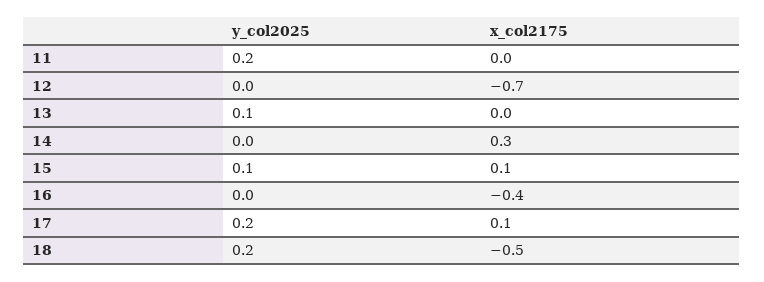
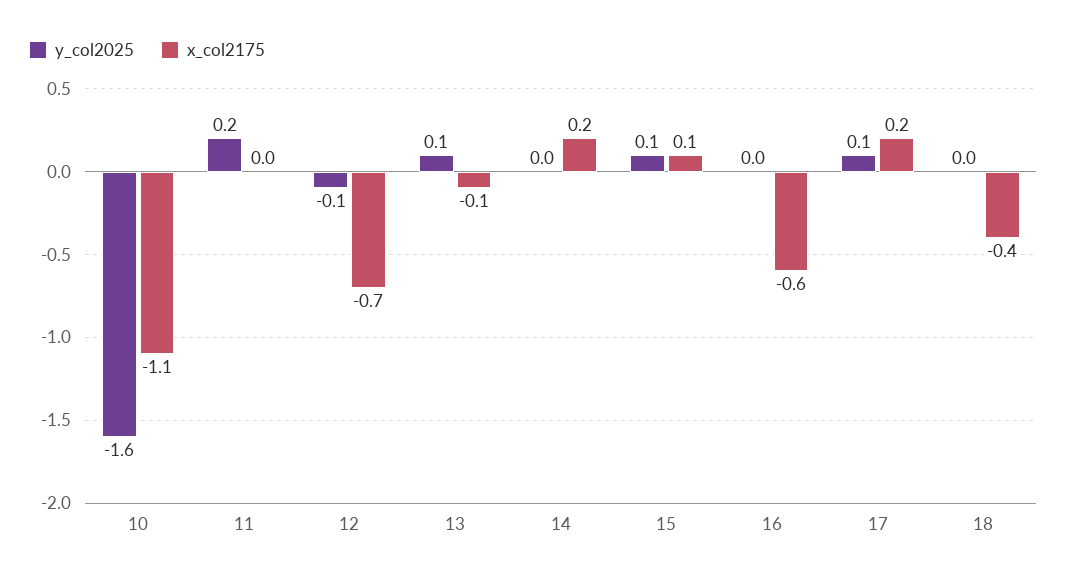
y_col2025, 12: 0 -> -0.1
x_col2175, 13: 0 -> -0.1
x_col2175, 14: 0.3 -> 0.2
x_col2175, 16: -0.4 -> -0.6
y_col2025, 17: 0.2 -> 0.1
x_col2175, 17: 0.1 -> 0.2
y_col2025, 18: 0.2 -> 0
x_col2175, 18: -0.5 -> -0.4
y_col2025, 10: none -> -1.6
x_col2175, 10: none -> -1.1

